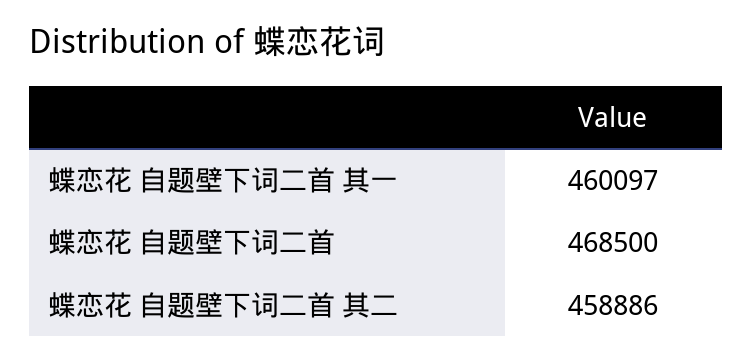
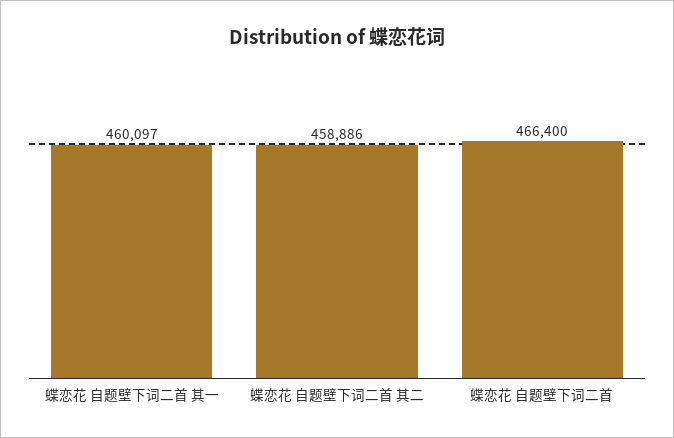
蝶恋花 自题壁下词二首: 468500 -> 466400

